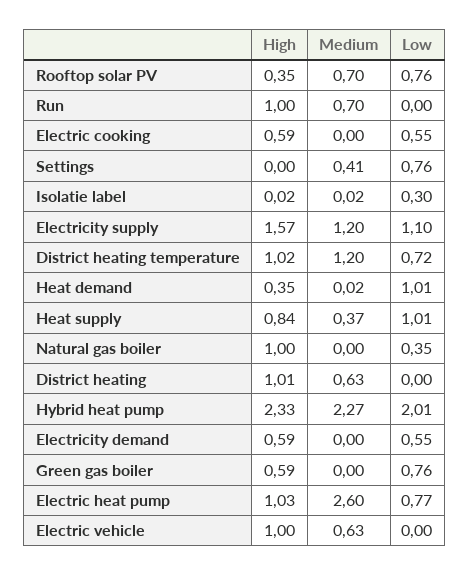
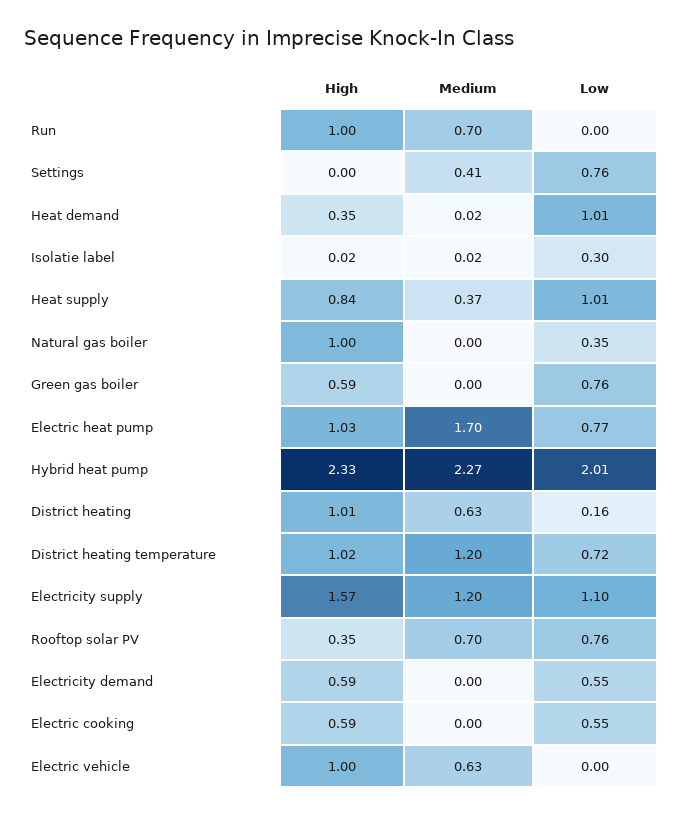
Low, District heating: 0 -> 0.16
Medium, Electric heat pump: 2.6 -> 1.7

